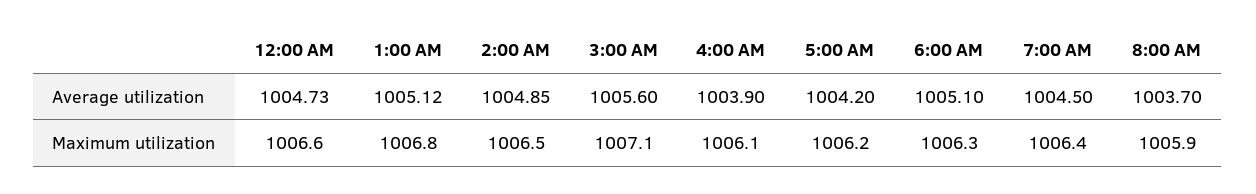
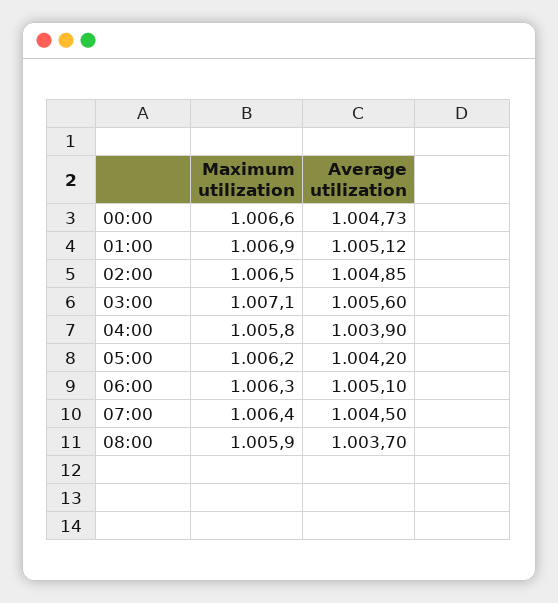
1:00 AM, Maximum utilization: 1006.8 -> 1006.9
4:00 AM, Maximum utilization: 1006.1 -> 1005.8

